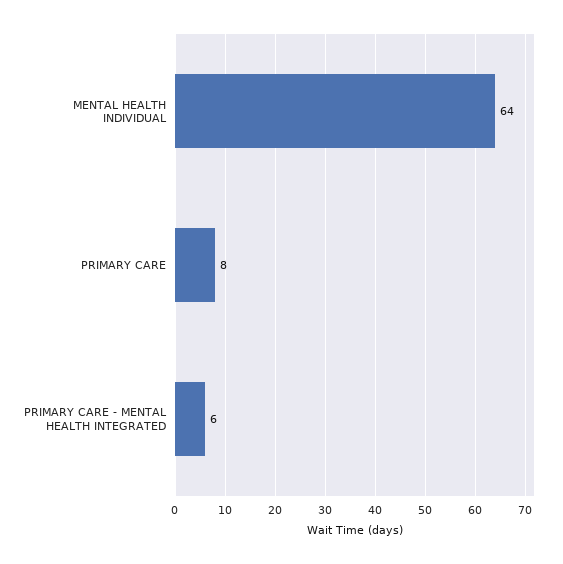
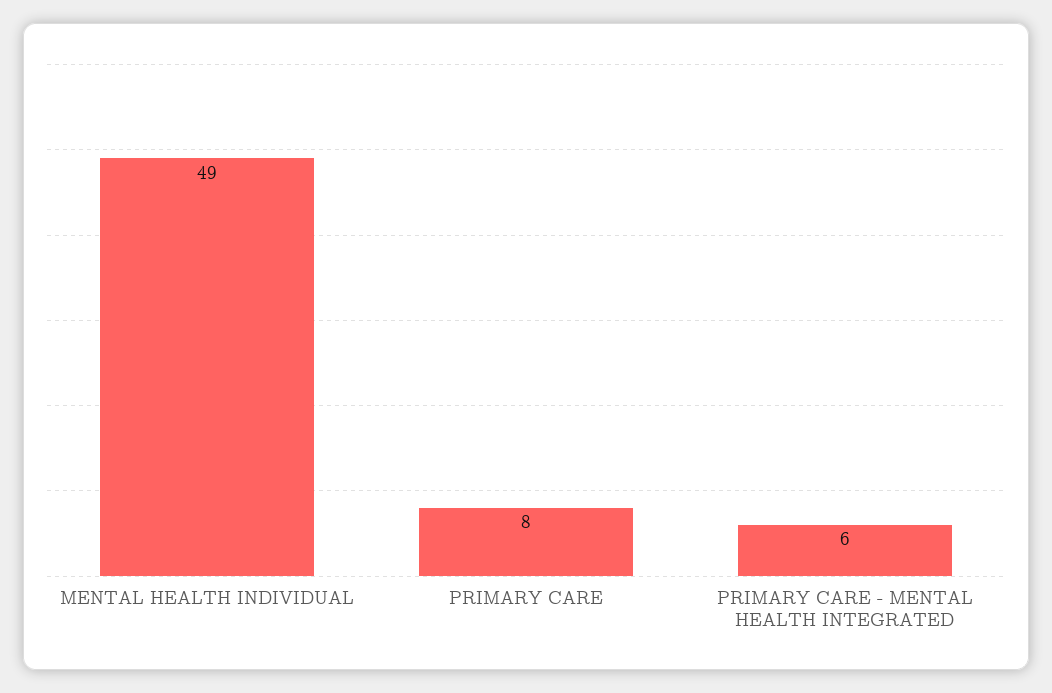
MENTAL HEALTH INDIVIDUAL: 64 -> 49

